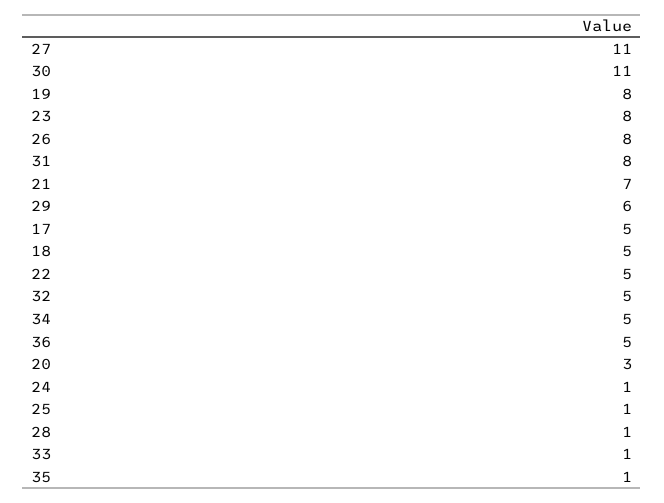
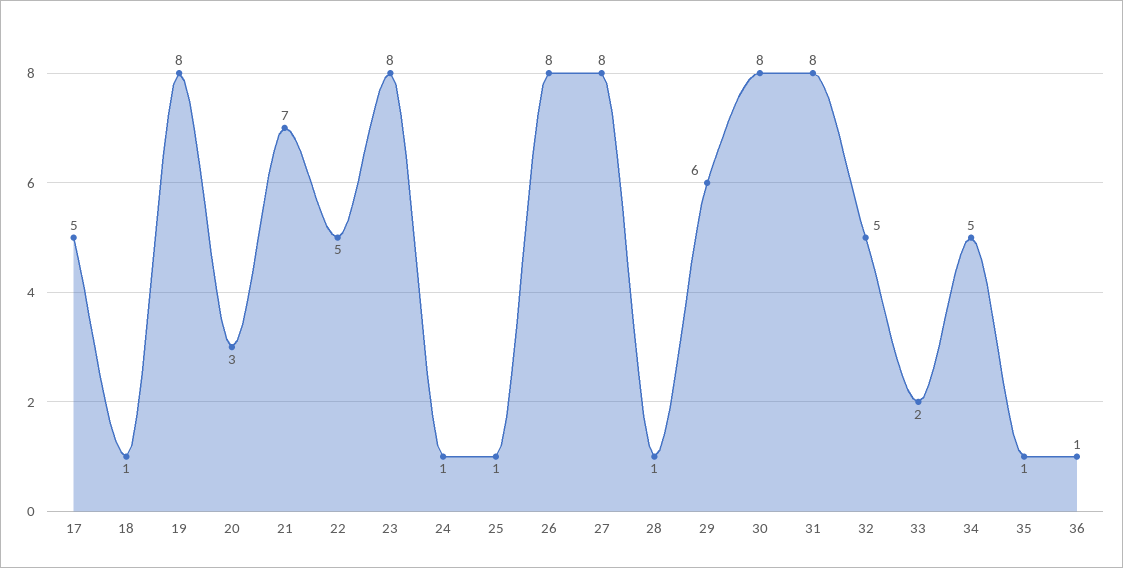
27: 11 -> 8
30: 11 -> 8
18: 5 -> 1
36: 5 -> 1
33: 1 -> 2

